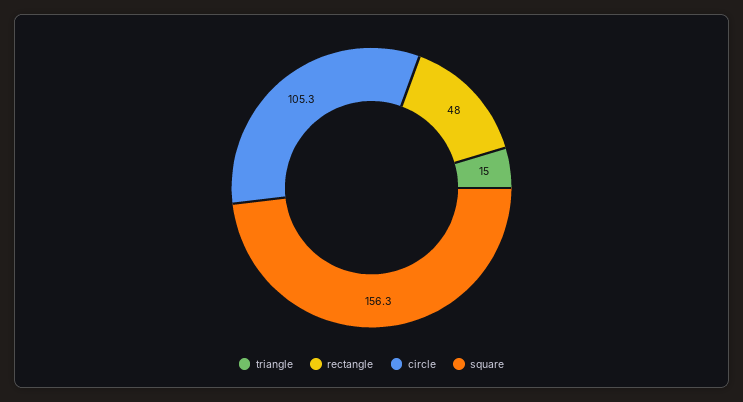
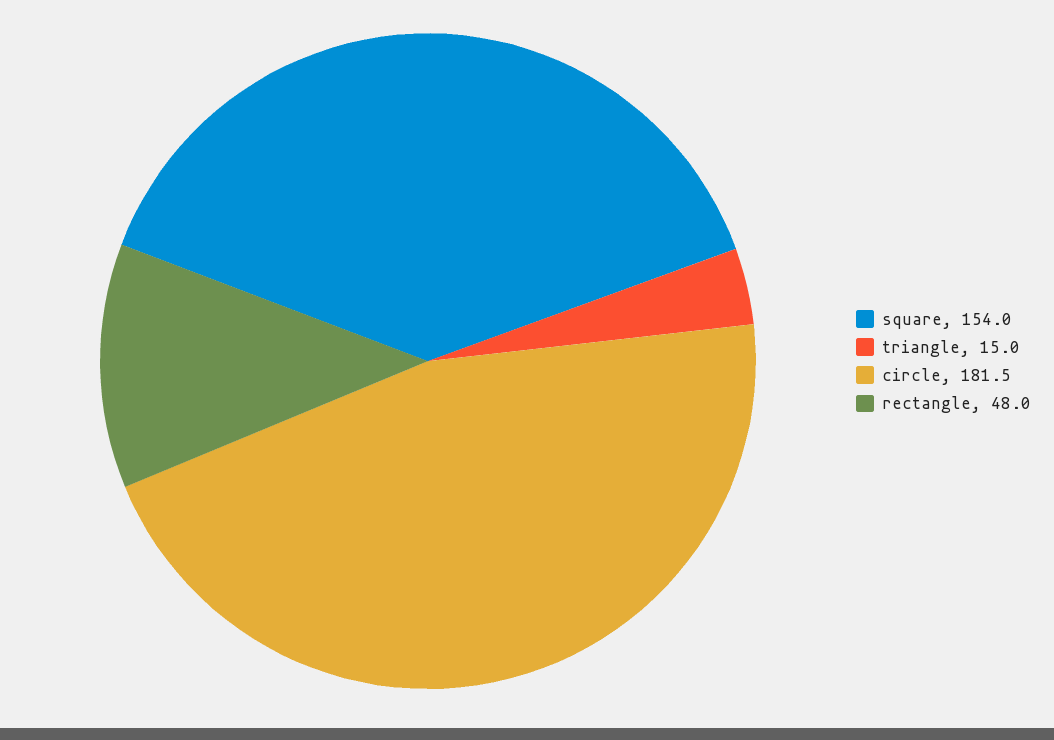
circle: 105.3 -> 181.5
square: 156.3 -> 154

